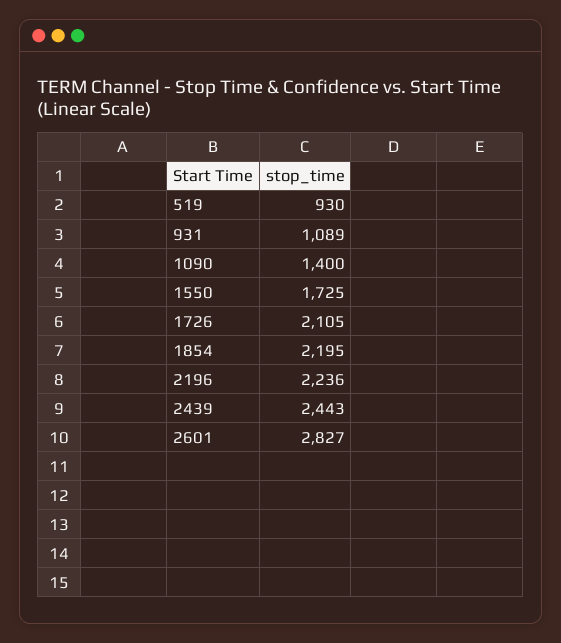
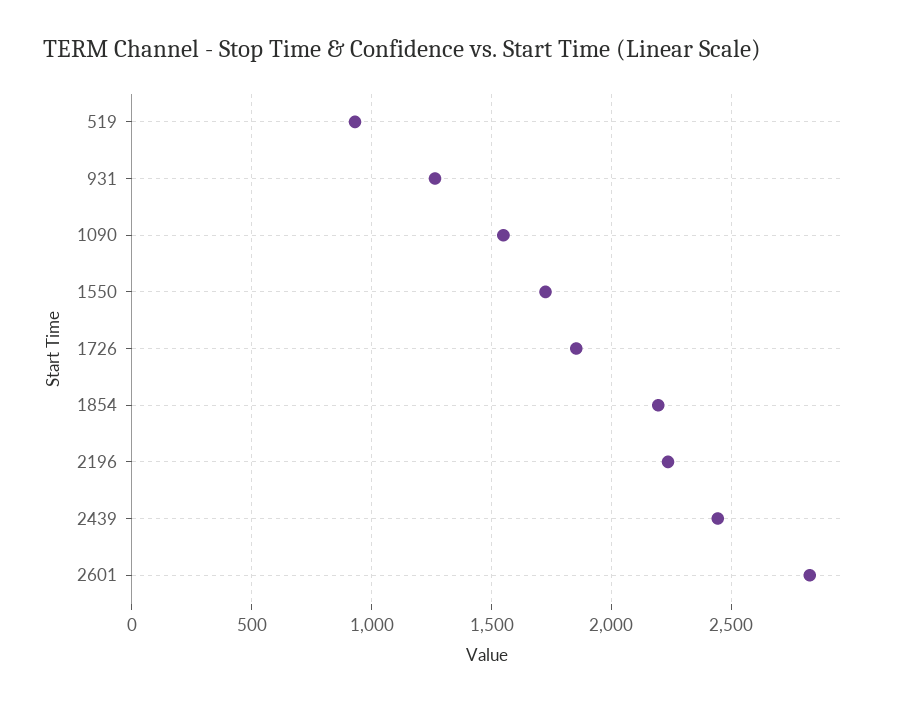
931: 1089 -> 1250
1090: 1400 -> 1550
1726: 2105 -> 1850

